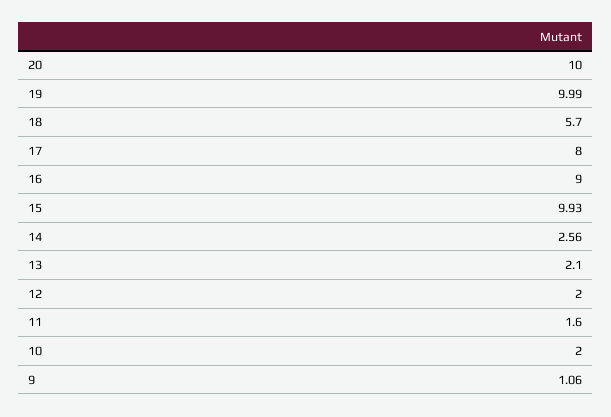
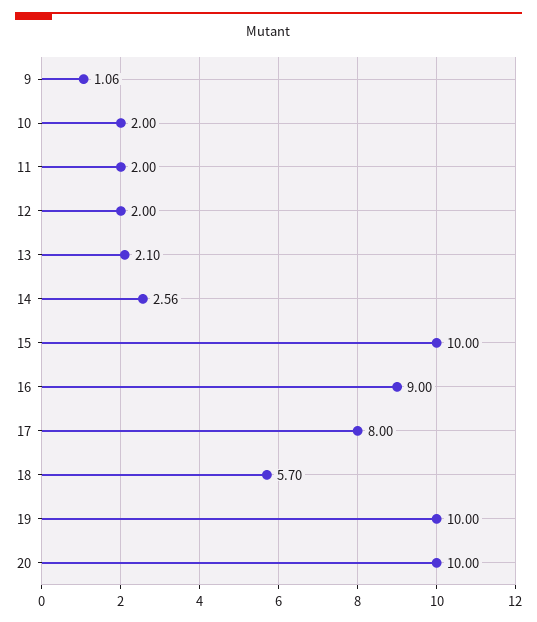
19: 9.99 -> 10
15: 9.93 -> 10
11: 1.6 -> 2

